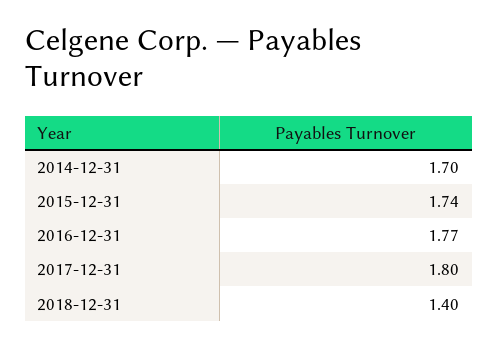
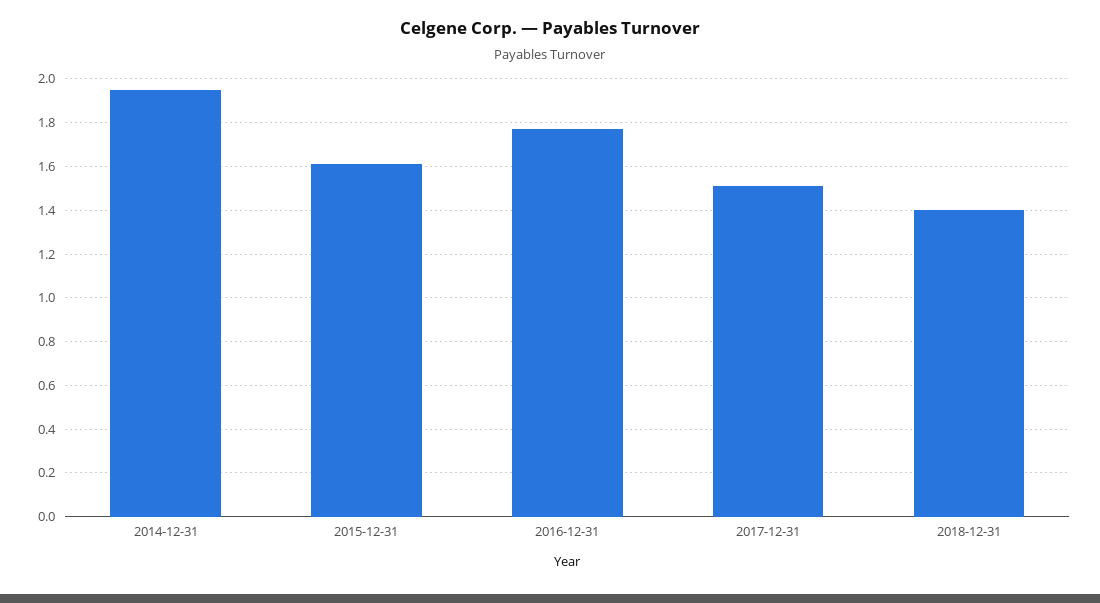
2014-12-31: 1.7 -> 1.95
2015-12-31: 1.74 -> 1.6
2017-12-31: 1.8 -> 1.5

